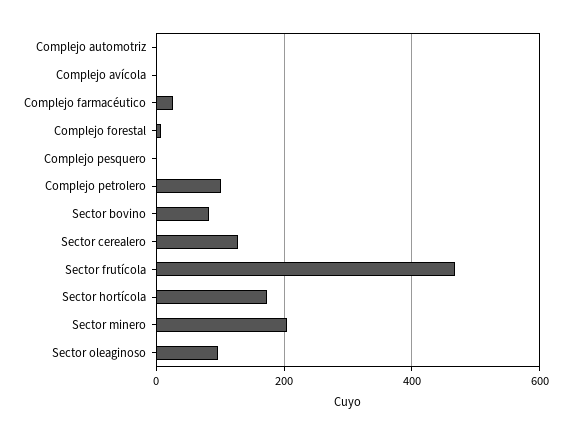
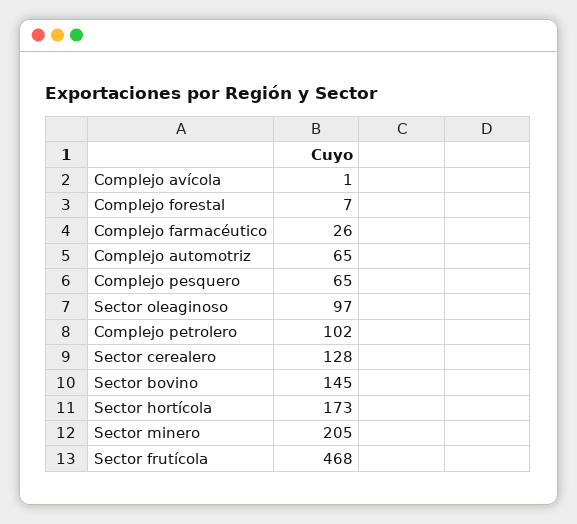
Complejo automotriz: 0 -> 65
Complejo pesquero: 0 -> 65
Sector bovino: 80 -> 145

